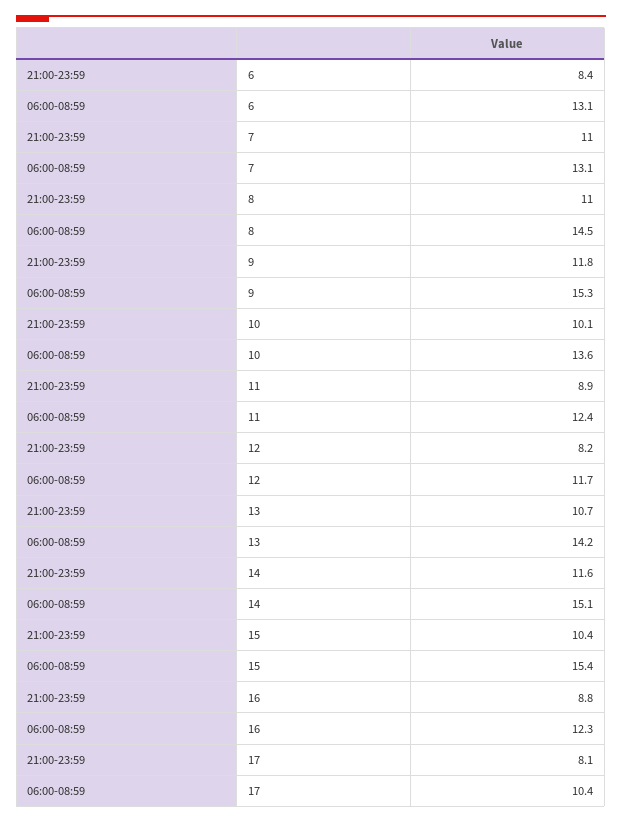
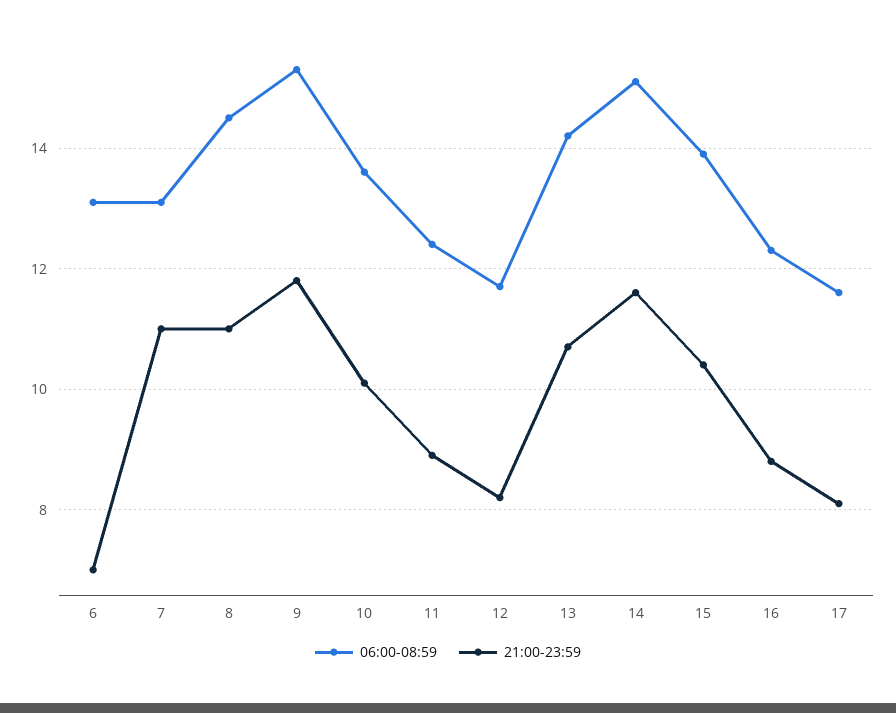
21:00-23:59, 6: 8.4 -> 7
06:00-08:59, 15: 15.4 -> 14
06:00-08:59, 17: 10.4 -> 11.5

